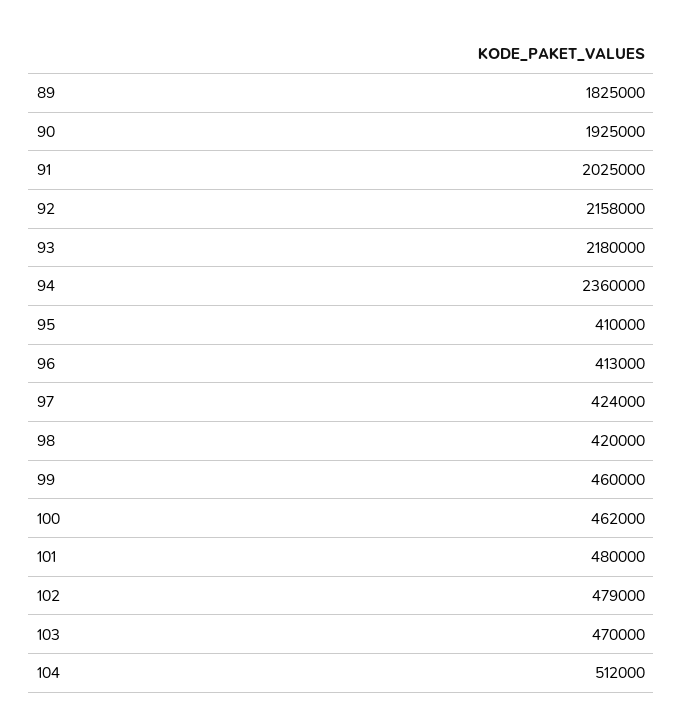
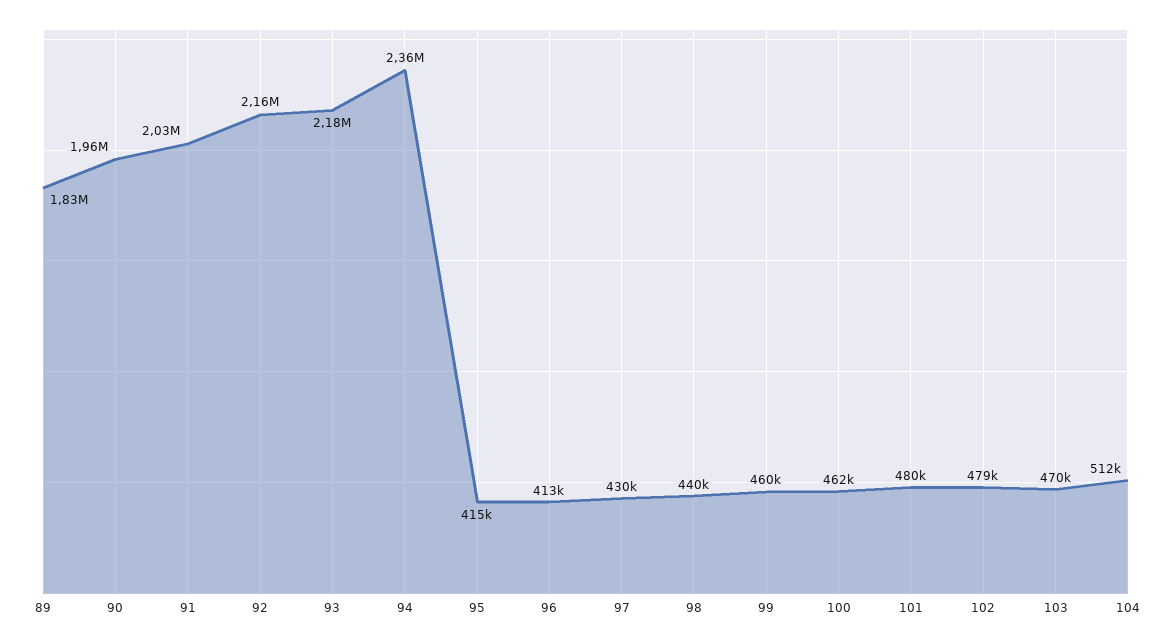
90: 1925000 -> 1960000
95: 410000 -> 415000
97: 424000 -> 430000
98: 420000 -> 440000

